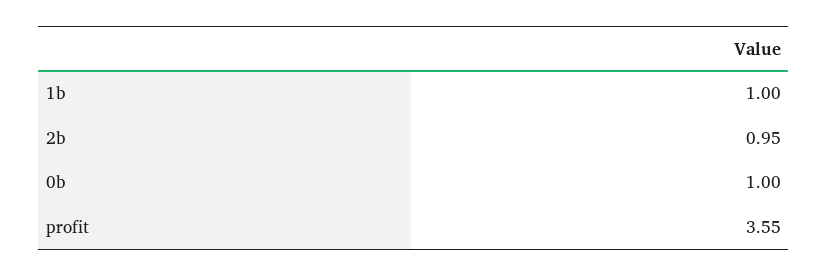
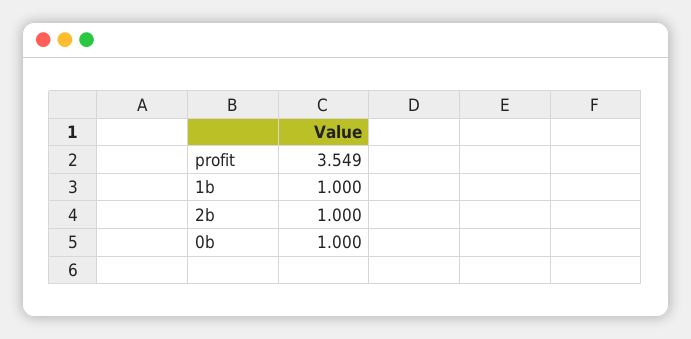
2b: 0.95 -> 1
profit: 3.55 -> 3.549

